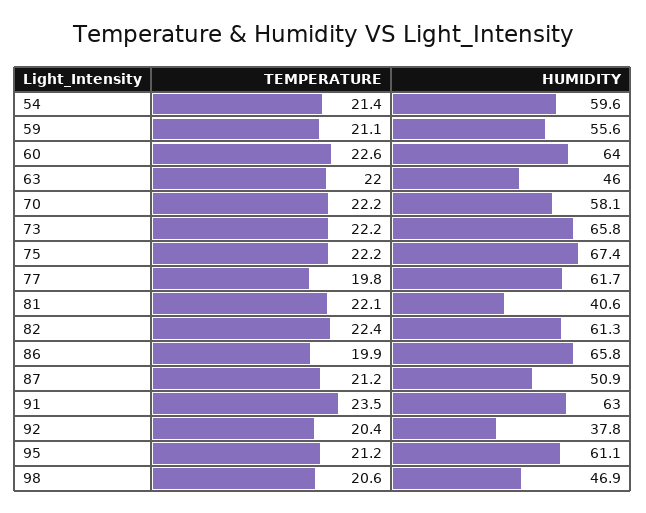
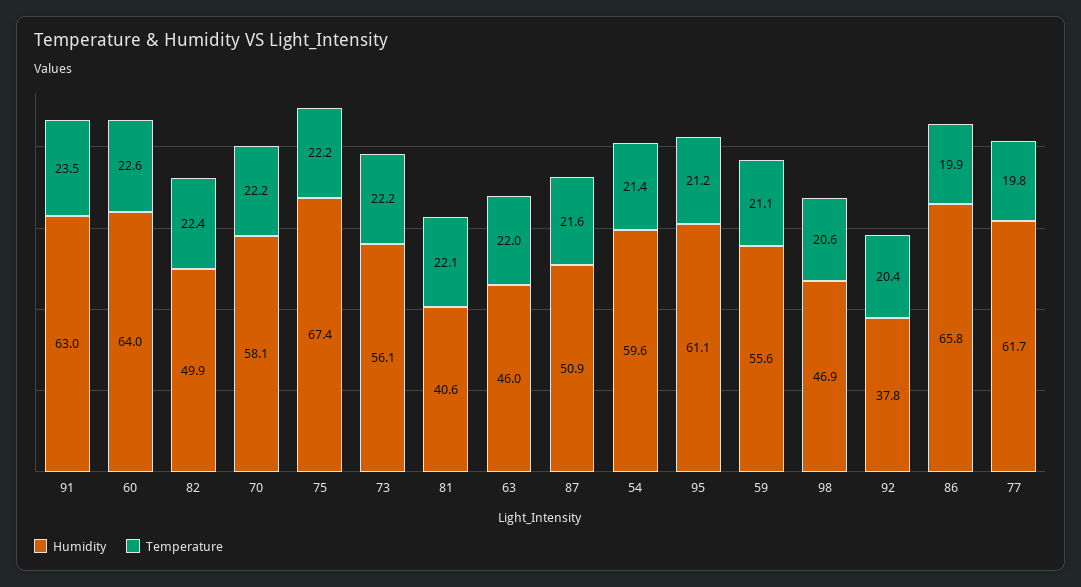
HUMIDITY, 73: 65.8 -> 56.1
HUMIDITY, 82: 61.3 -> 49.9
TEMPERATURE, 87: 21.2 -> 21.6

